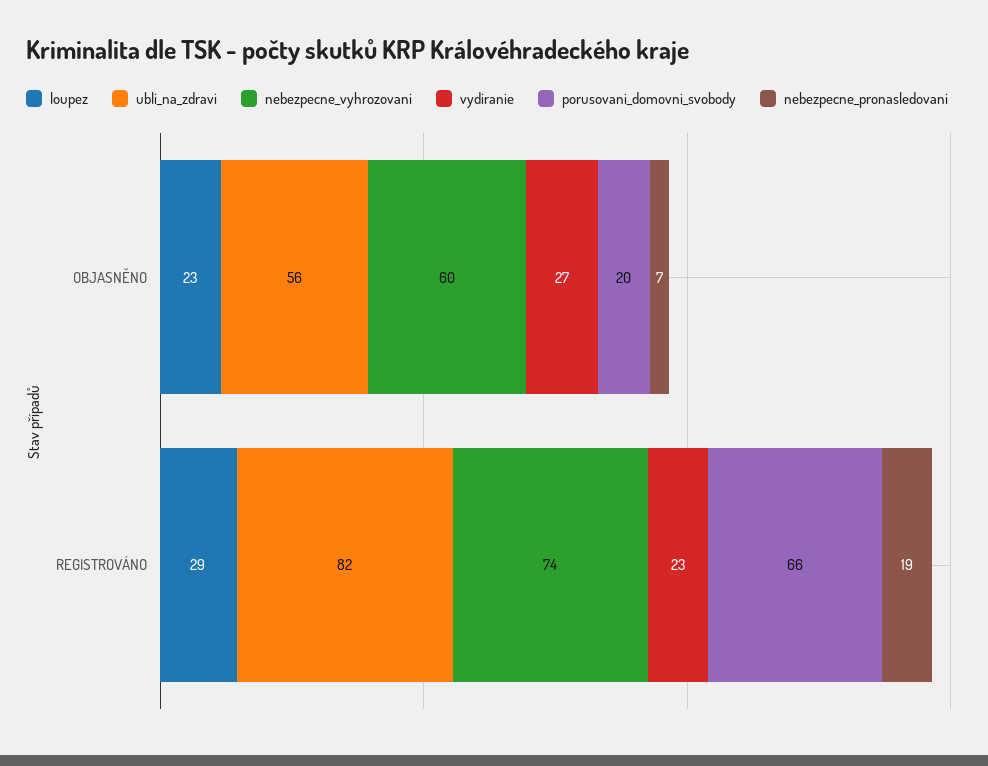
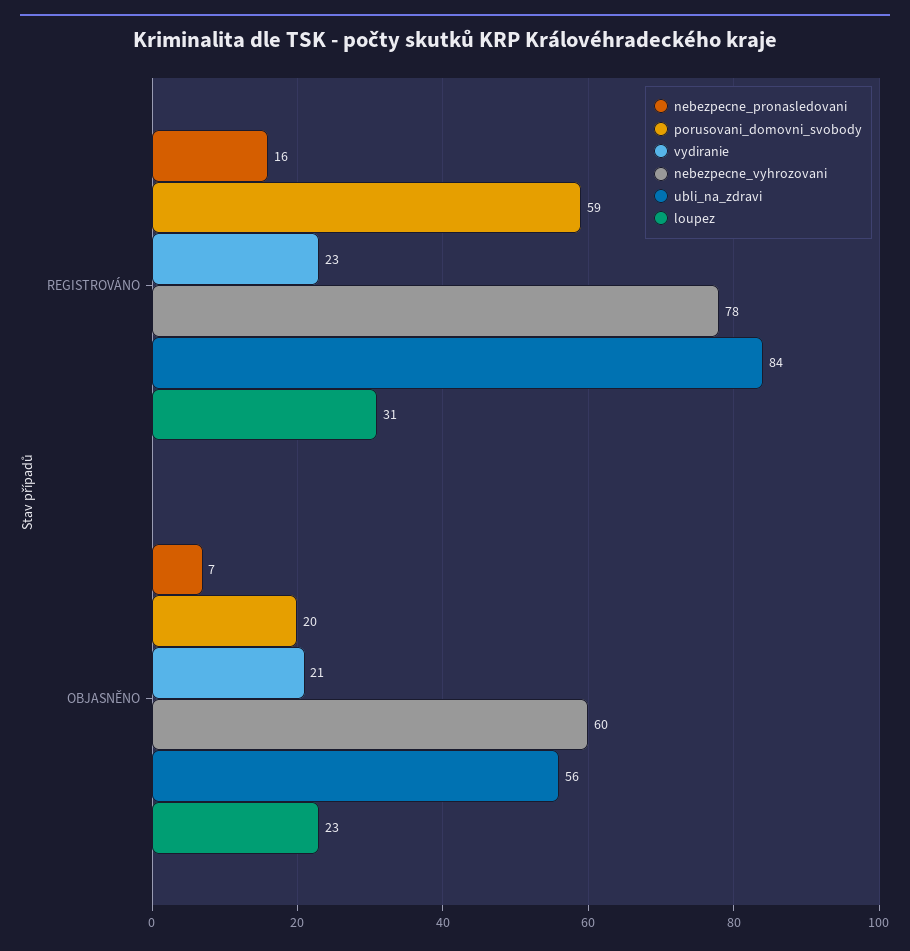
vydiranie, OBJASNĚNO: 27 -> 21
loupez, REGISTROVÁNO: 29 -> 31
ubli_na_zdravi, REGISTROVÁNO: 82 -> 84
nebezpecne_vyhrozovani, REGISTROVÁNO: 74 -> 78
porusovani_domovni_svobody, REGISTROVÁNO: 66 -> 59
nebezpecne_pronasledovani, REGISTROVÁNO: 19 -> 16

